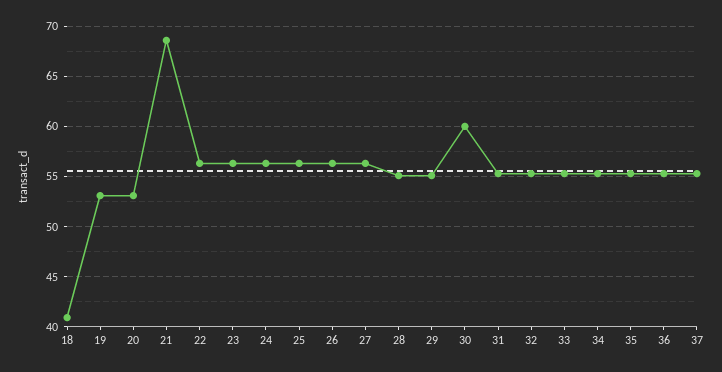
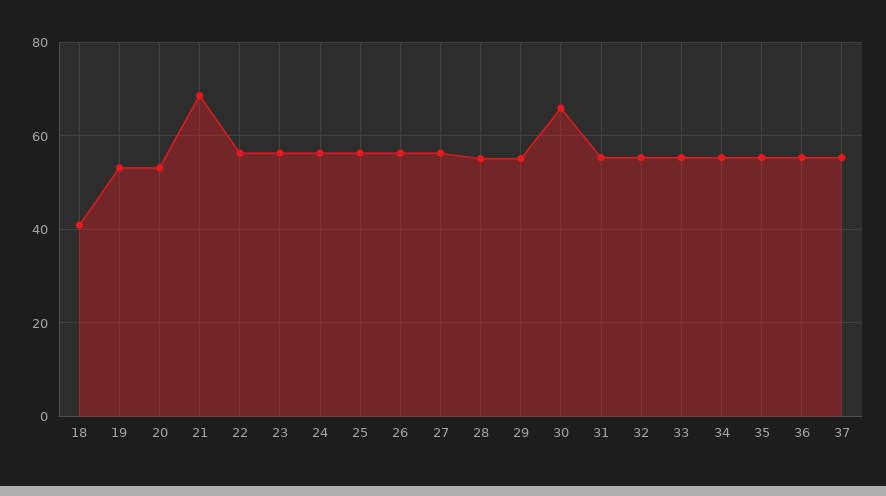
30: 60 -> 66

